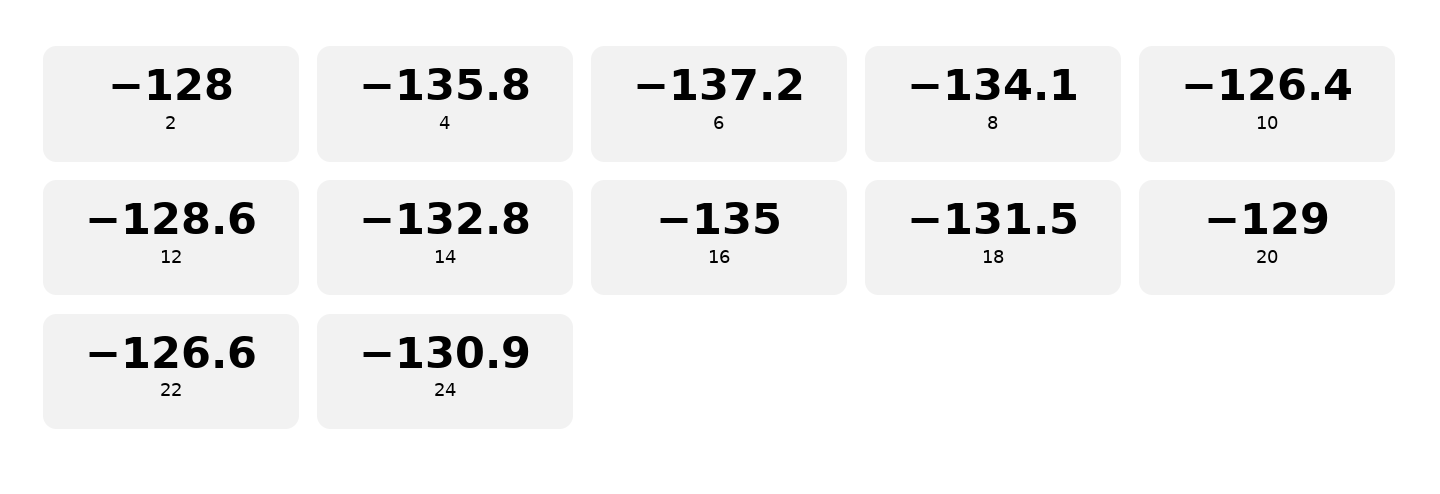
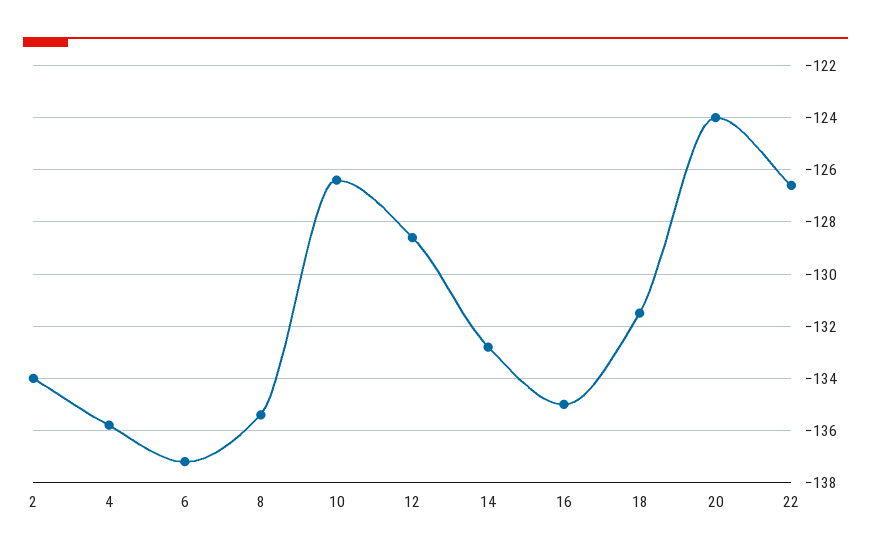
2: -128 -> -134
8: -134.1 -> -135.5
20: -129 -> -124
24: -130.9 -> none

